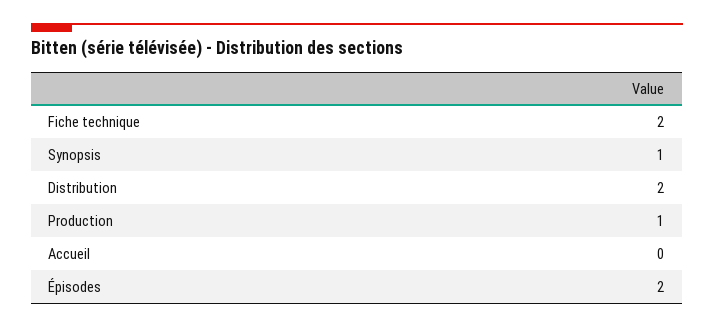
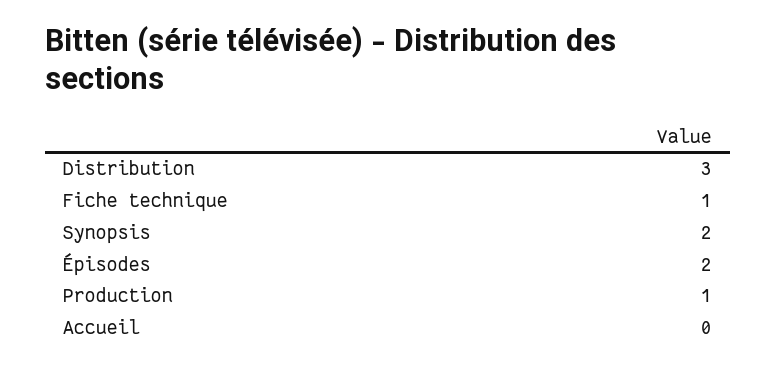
Fiche technique: 2 -> 1
Synopsis: 1 -> 2
Distribution: 2 -> 3

